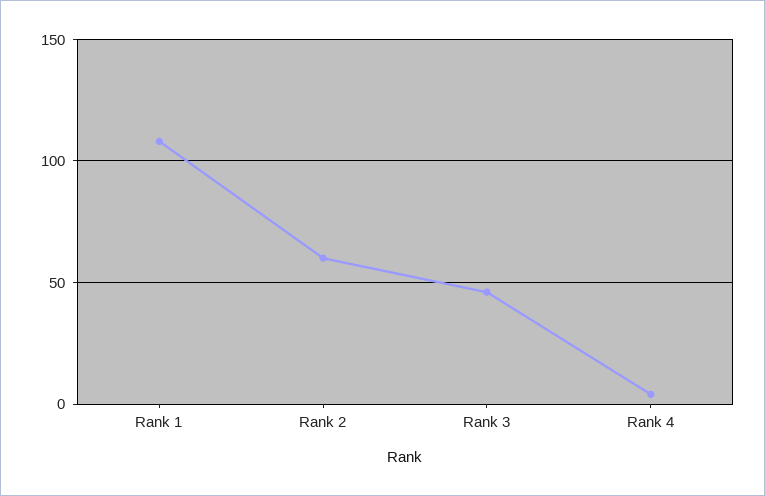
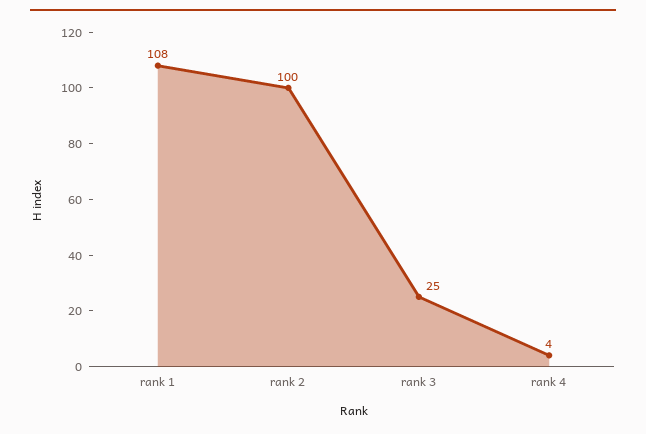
Rank 2: 60 -> 100
Rank 3: 45 -> 25

